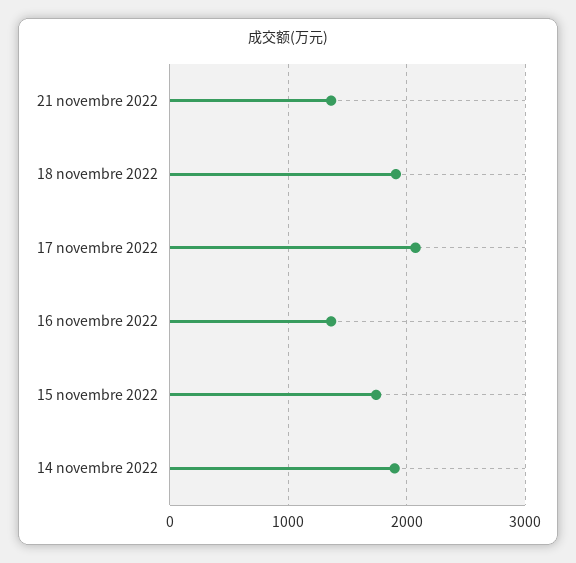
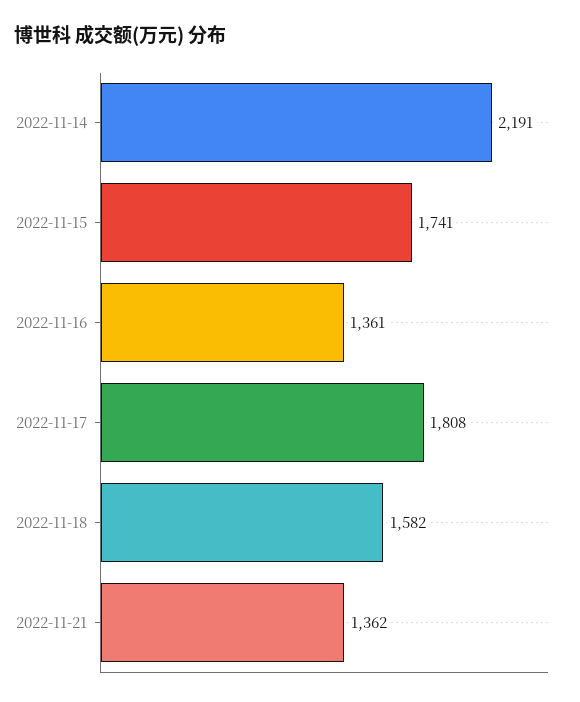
18 novembre 2022: 1900 -> 1582
17 novembre 2022: 2100 -> 1808
14 novembre 2022: 1900 -> 2191

